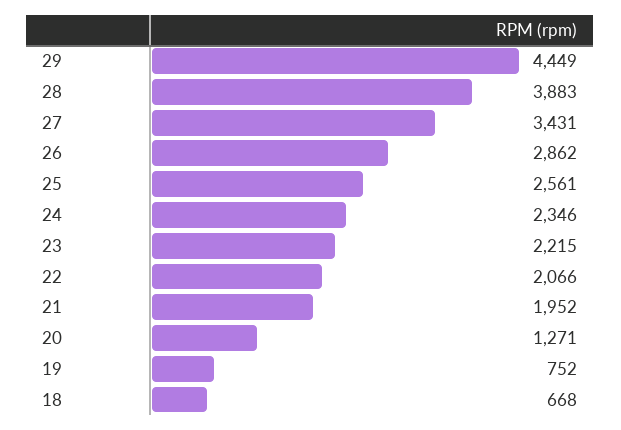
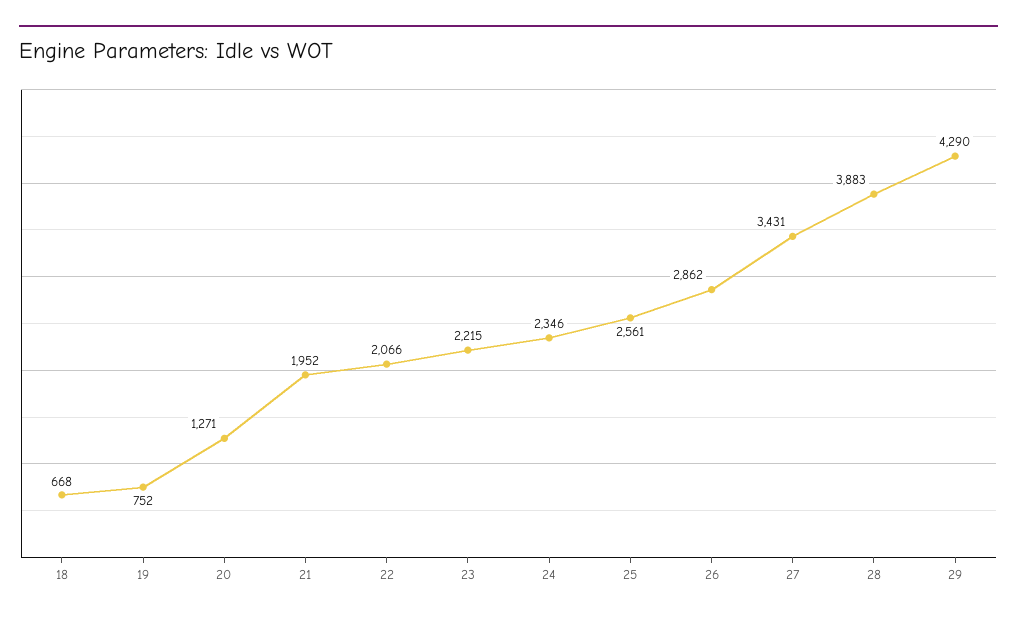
29: 4449 -> 4290

